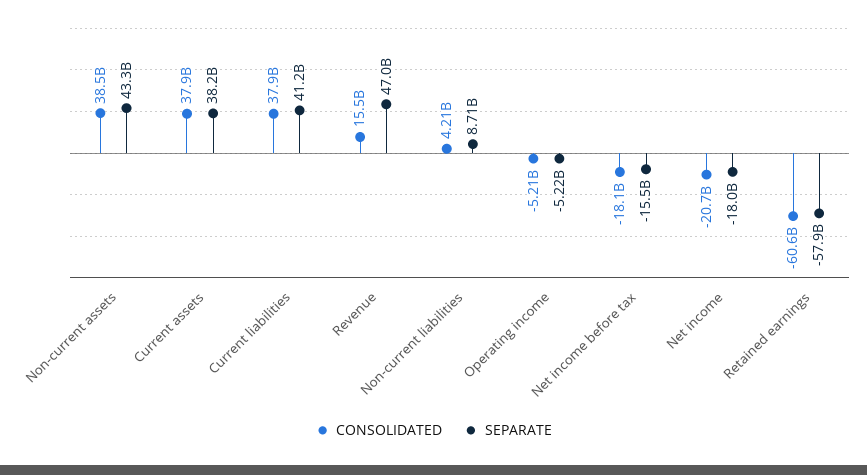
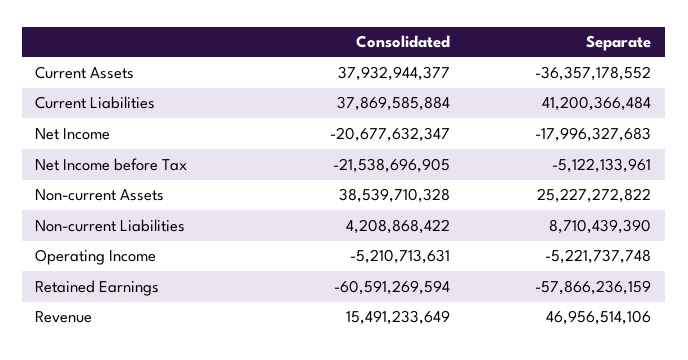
SEPARATE, Non-current assets: 43300000000 -> 25227272822
SEPARATE, Current assets: 38200000000 -> -36357178552
CONSOLIDATED, Net income before tax: -18100000000 -> -21538696905
SEPARATE, Net income before tax: -15500000000 -> -5122133961

